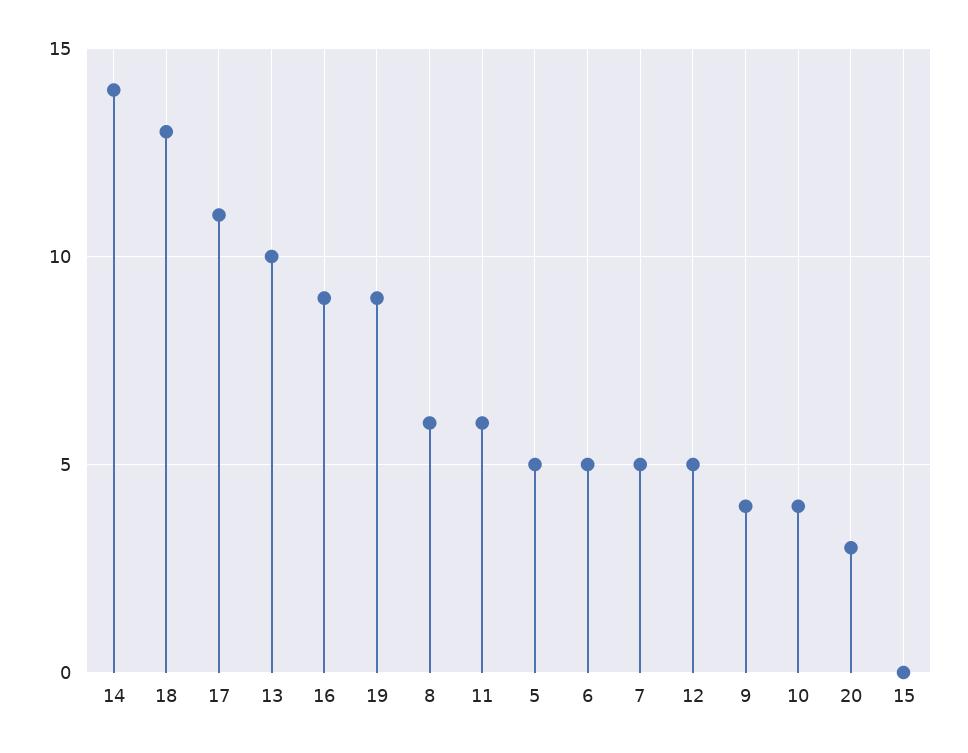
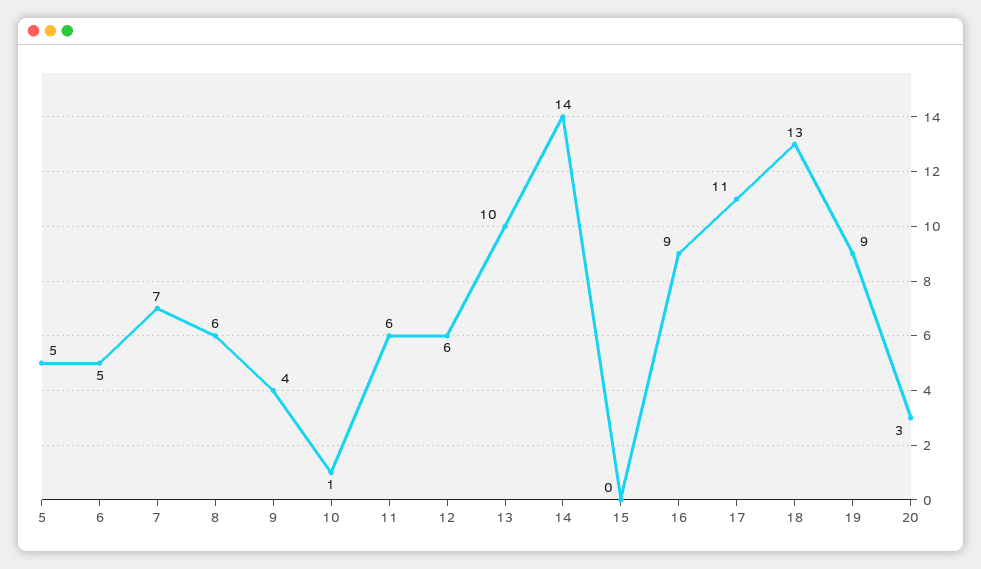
7: 5 -> 7
12: 5 -> 6
10: 4 -> 1

